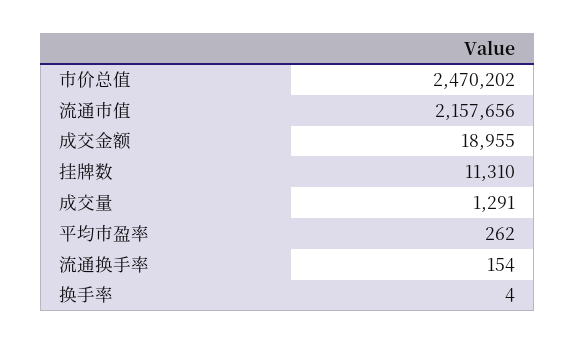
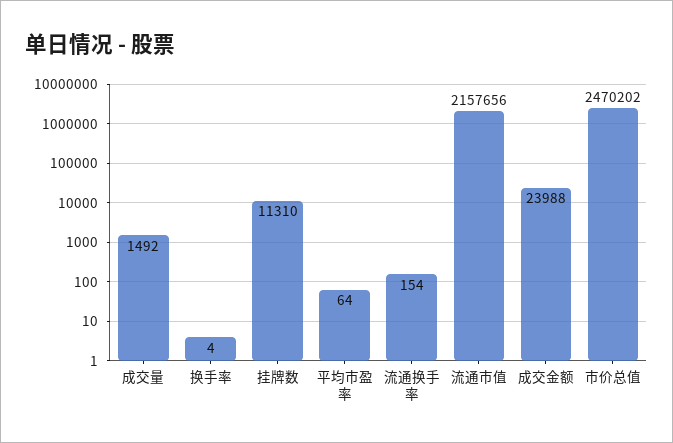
成交金额: 18955 -> 23988
成交量: 1291 -> 1492
平均市盈率: 262 -> 64

